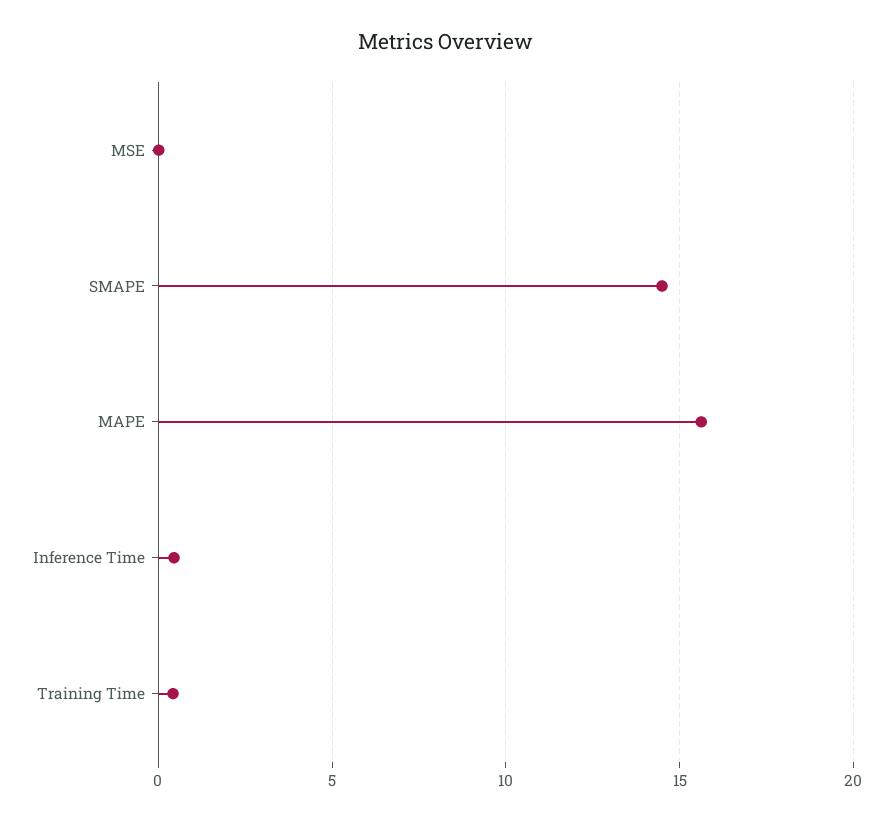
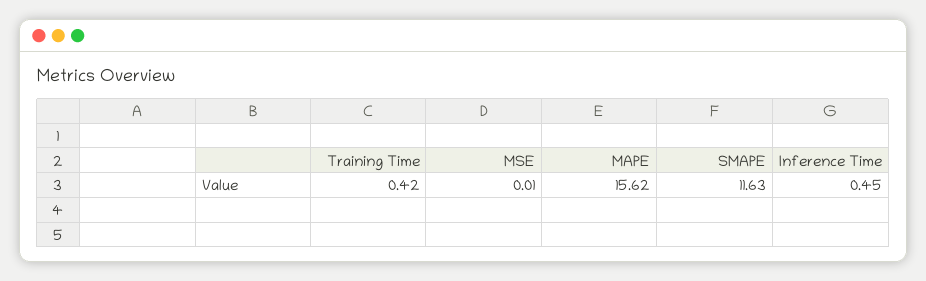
SMAPE: 14.5 -> 11.63

